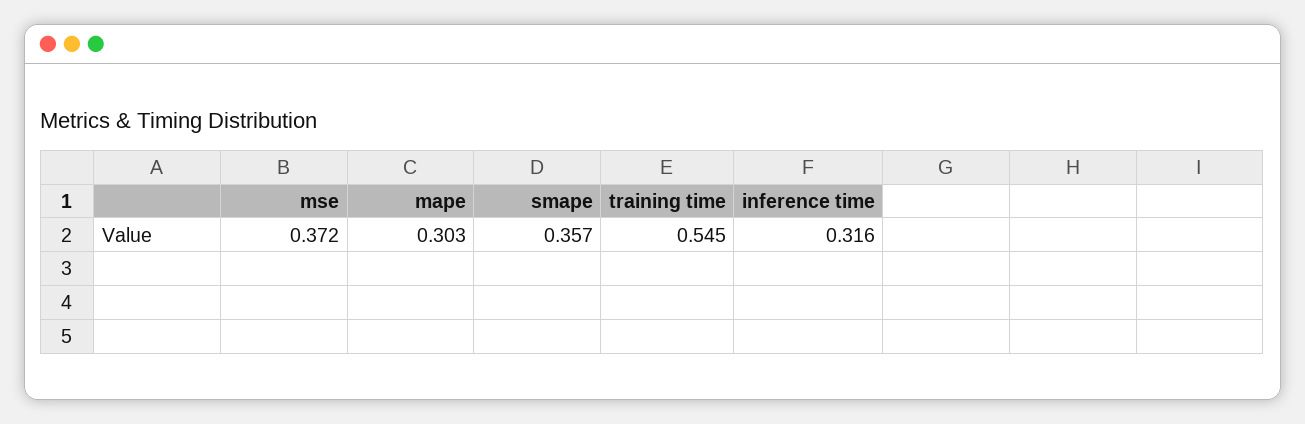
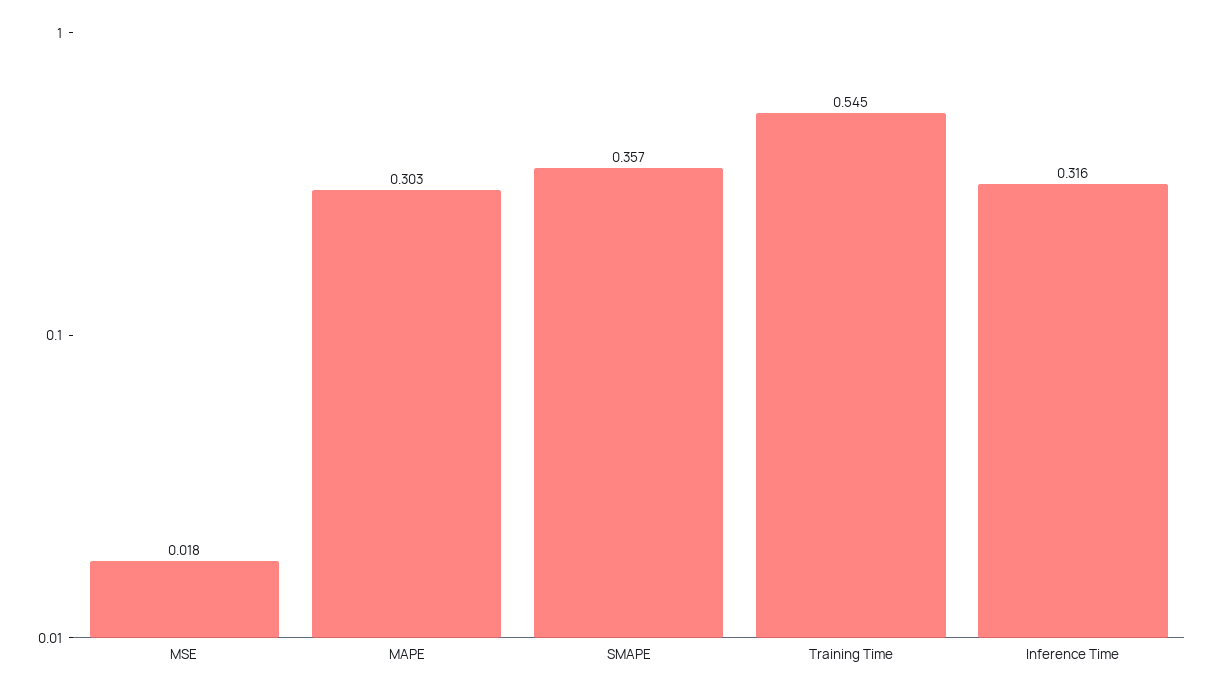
mse: 0.372 -> 0.018

